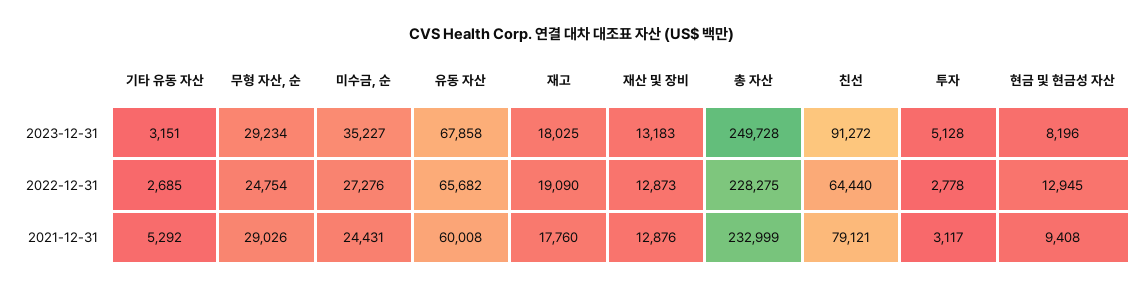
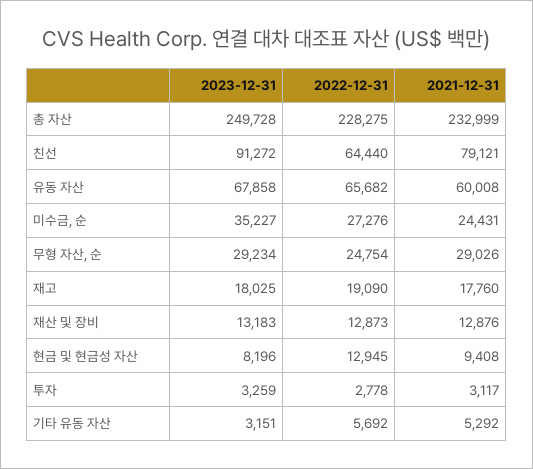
투자, 2023-12-31: 5128 -> 3259
기타 유동 자산, 2022-12-31: 2685 -> 5692

